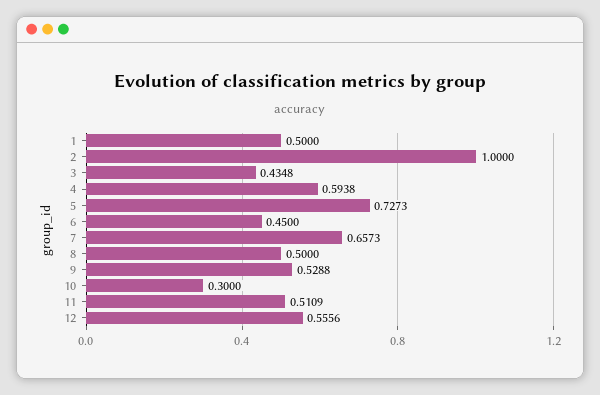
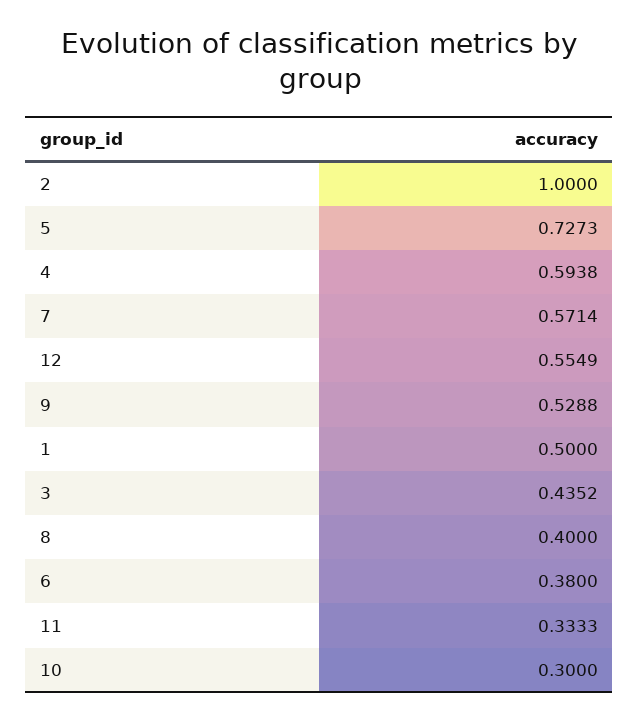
3: 0.4348 -> 0.4352
6: 0.45 -> 0.38
7: 0.6573 -> 0.5714
8: 0.5 -> 0.4
11: 0.5109 -> 0.3333
12: 0.5556 -> 0.5549

